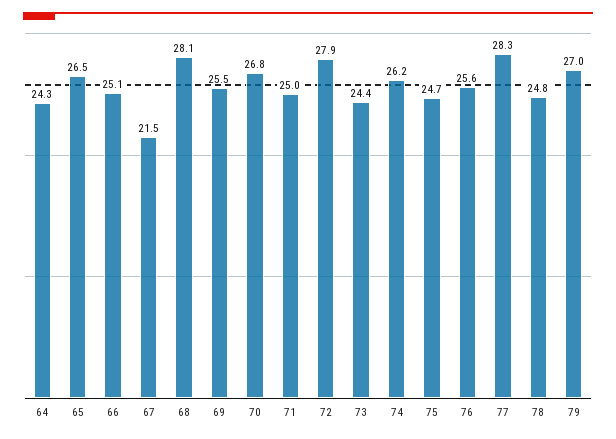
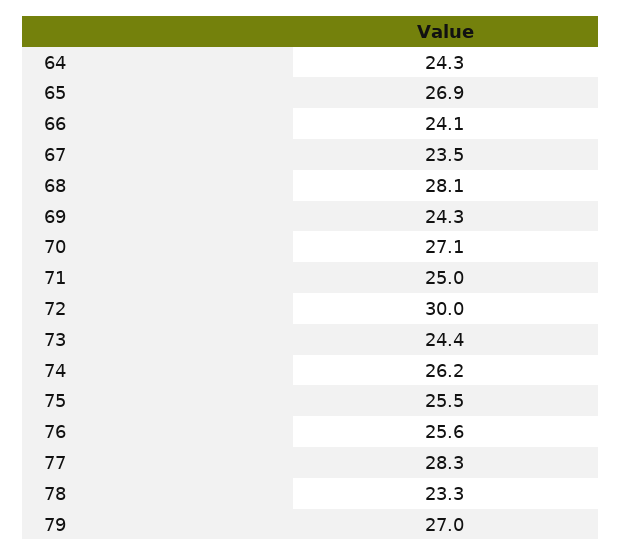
65: 26.5 -> 26.9
66: 25.1 -> 24.1
67: 21.5 -> 23.5
69: 25.5 -> 24.3
70: 26.8 -> 27.1
72: 27.9 -> 30
75: 24.7 -> 25.5
78: 24.8 -> 23.3

